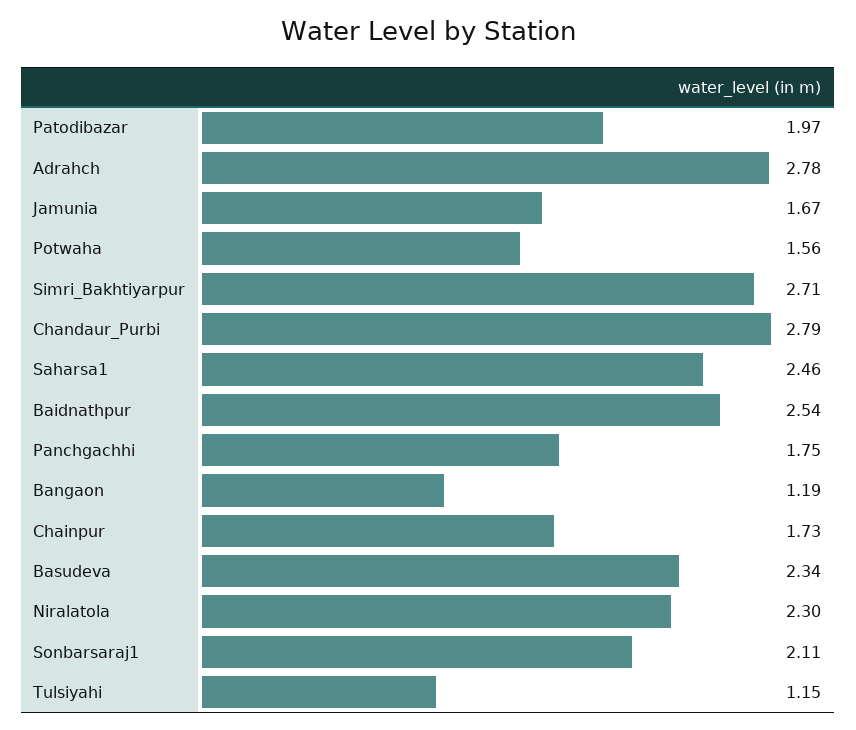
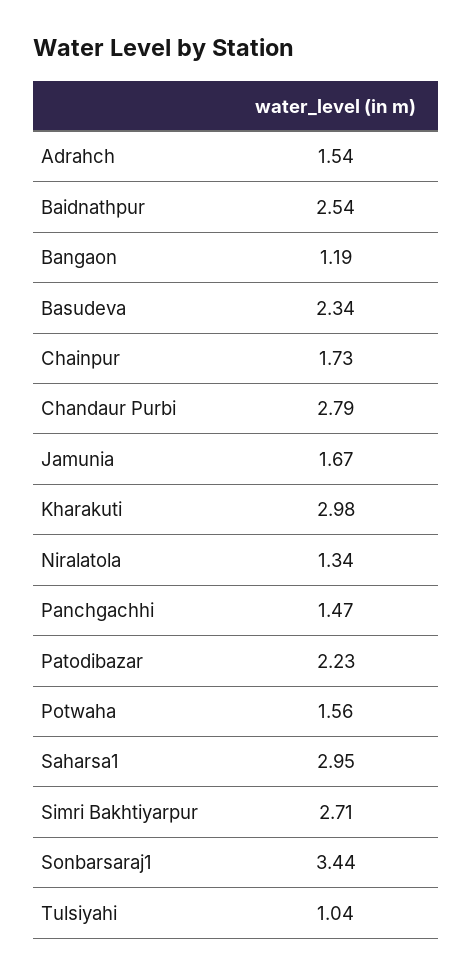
Patodibazar: 1.97 -> 2.23
Adrahch: 2.78 -> 1.54
Saharsa1: 2.46 -> 2.95
Panchgachhi: 1.75 -> 1.47
Niralatola: 2.3 -> 1.34
Sonbarsaraj1: 2.11 -> 3.44
Tulsiyahi: 1.15 -> 1.04
Kharakuti: none -> 2.98

